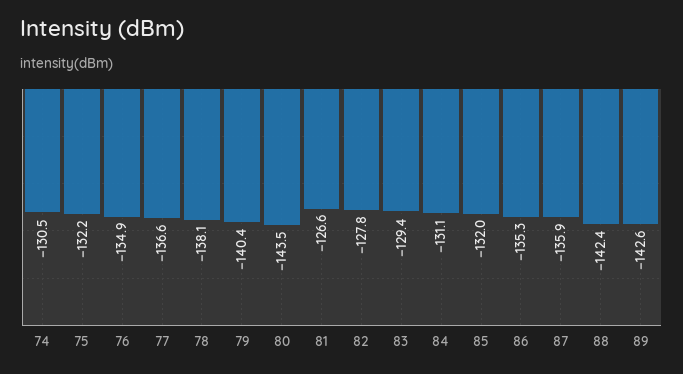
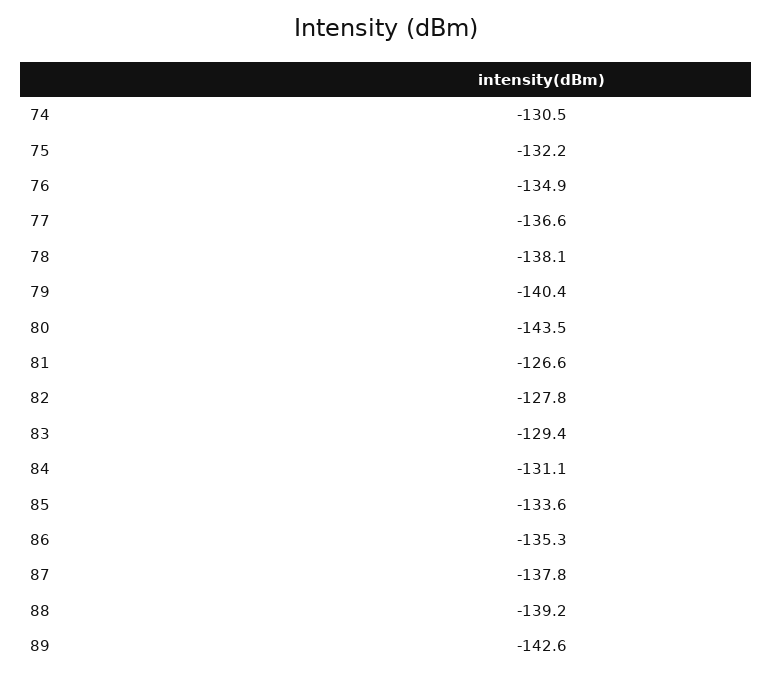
85: -132 -> -133.6
87: -135.9 -> -137.8
88: -142.4 -> -139.2

